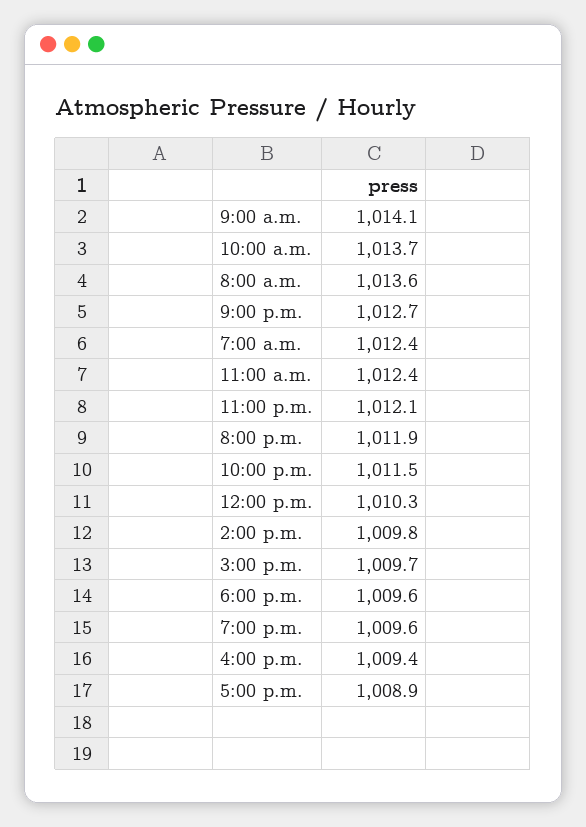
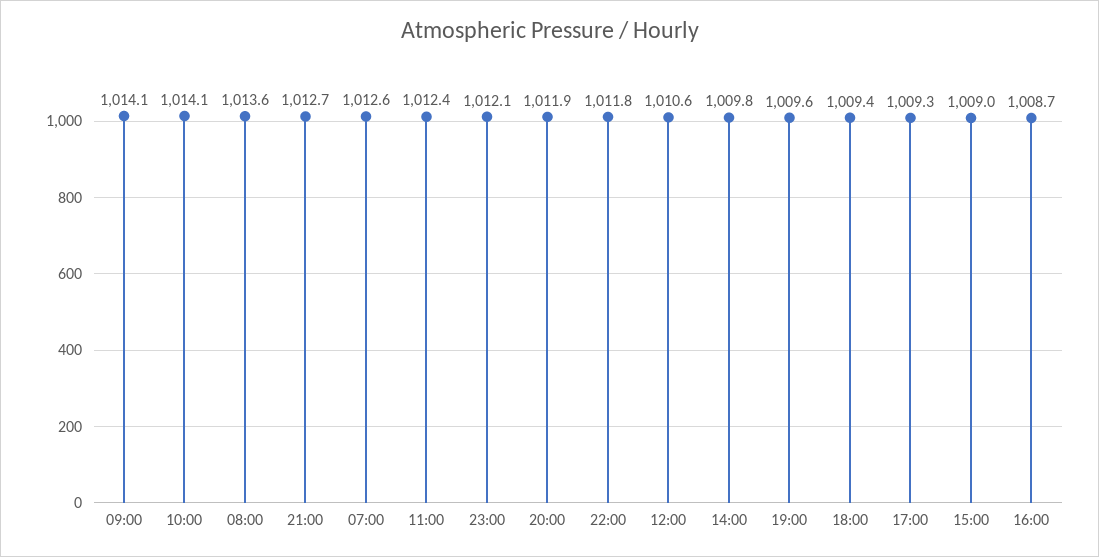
10:00 a.m.: 1013.7 -> 1014.1
7:00 a.m.: 1012.4 -> 1012.6
10:00 p.m.: 1011.5 -> 1011.8
12:00 p.m.: 1010.3 -> 1010.6
3:00 p.m.: 1009.7 -> 1009
6:00 p.m.: 1009.6 -> 1009.4
4:00 p.m.: 1009.4 -> 1008.7
5:00 p.m.: 1008.9 -> 1009.3

